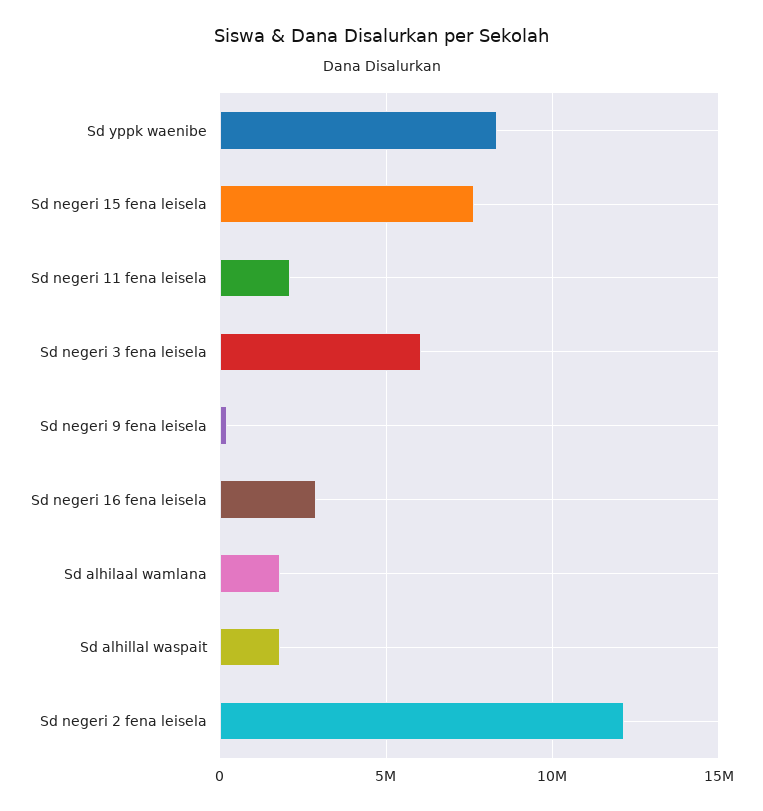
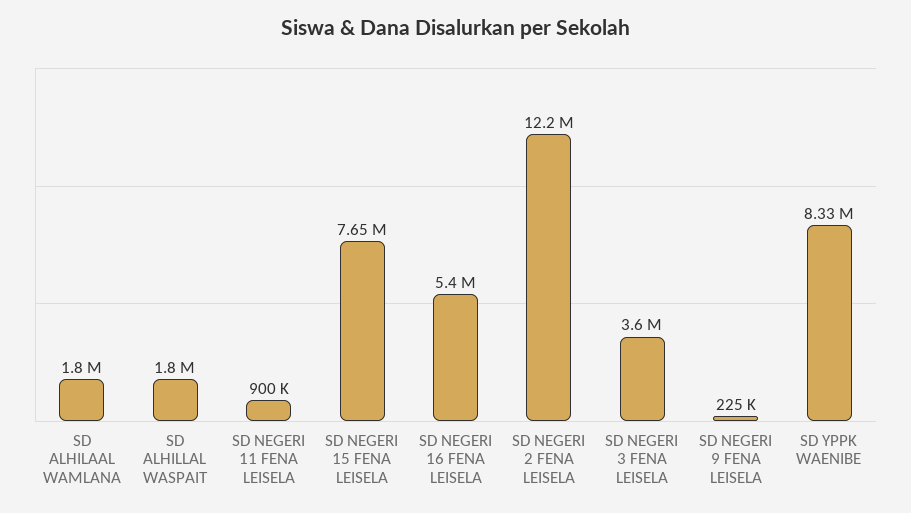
Sd negeri 11 fena leisela: 2000000 -> 900000
Sd negeri 3 fena leisela: 6000000 -> 3600000
Sd negeri 16 fena leisela: 3000000 -> 5400000

